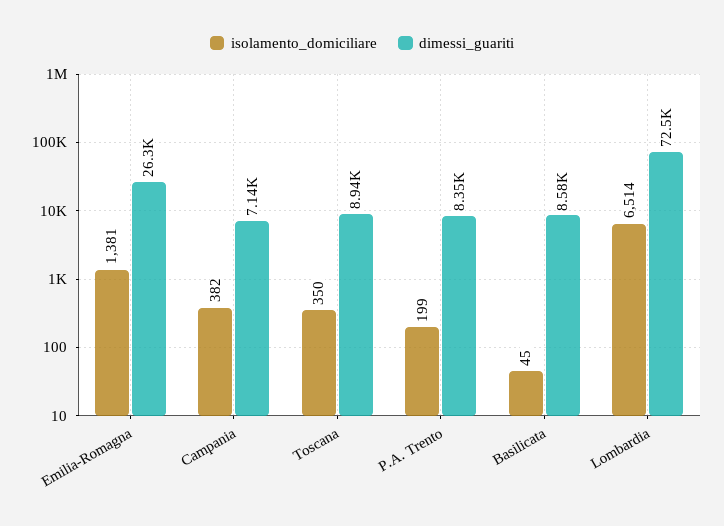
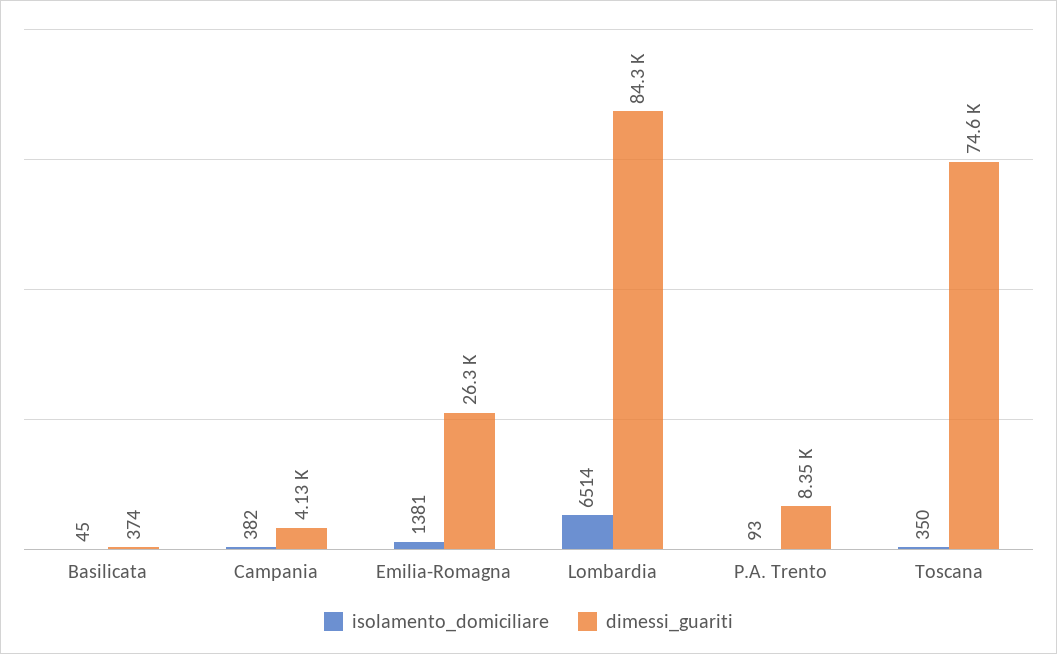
dimessi_guariti, Campania: 7140 -> 4130
dimessi_guariti, Toscana: 8940 -> 74600
isolamento_domiciliare, P.A. Trento: 199 -> 93
dimessi_guariti, Basilicata: 8580 -> 374
dimessi_guariti, Lombardia: 72500 -> 84300

